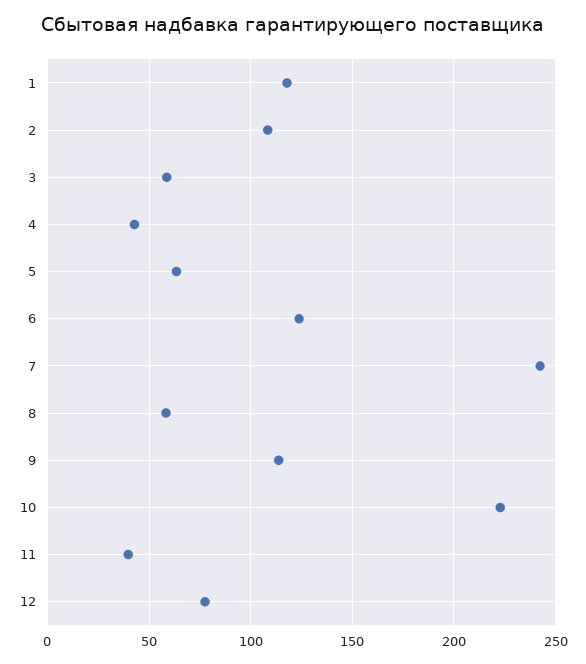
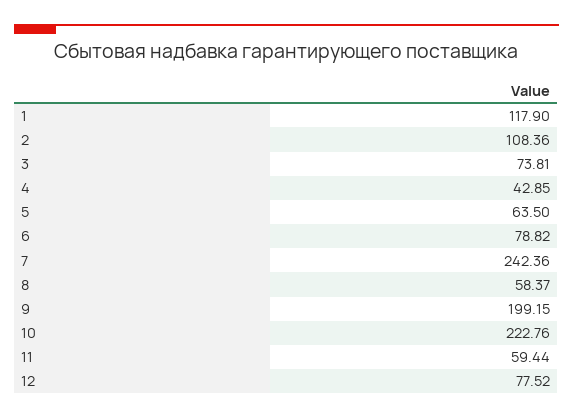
3: 60 -> 73.81
6: 125 -> 78.82
9: 115 -> 199.15
11: 40 -> 59.44

